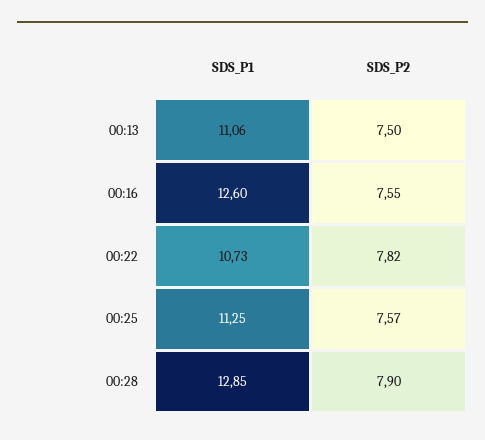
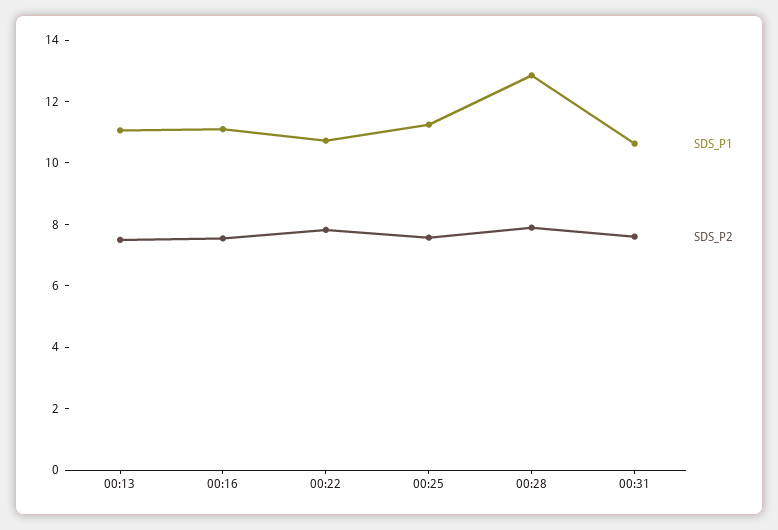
SDS_P1, 00:16: 12.6 -> 11
SDS_P1, 00:31: none -> 10.5
SDS_P2, 00:31: none -> 7.5

